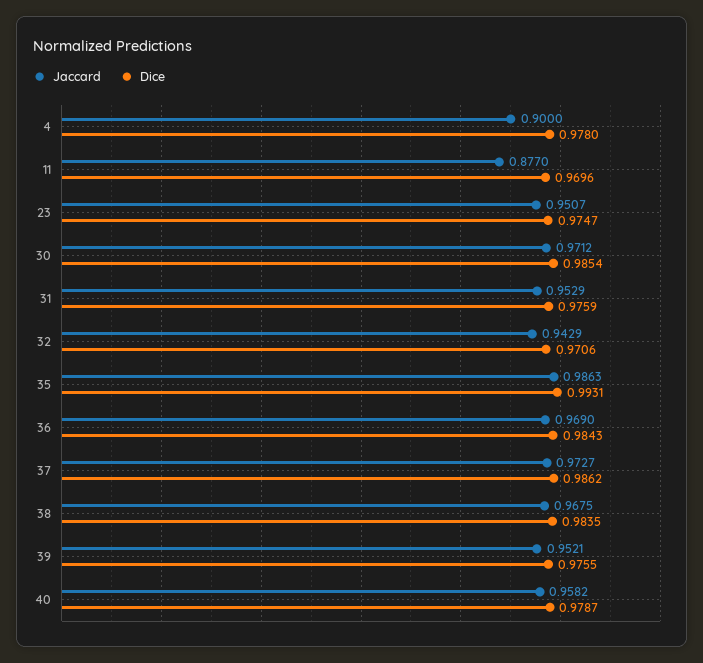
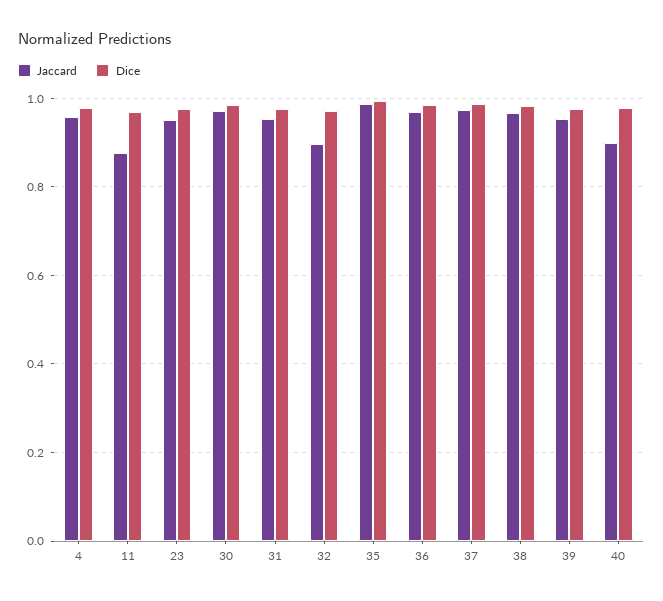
Jaccard, 4: 0.9 -> 0.96
Jaccard, 32: 0.9429 -> 0.9
Jaccard, 40: 0.9582 -> 0.9

